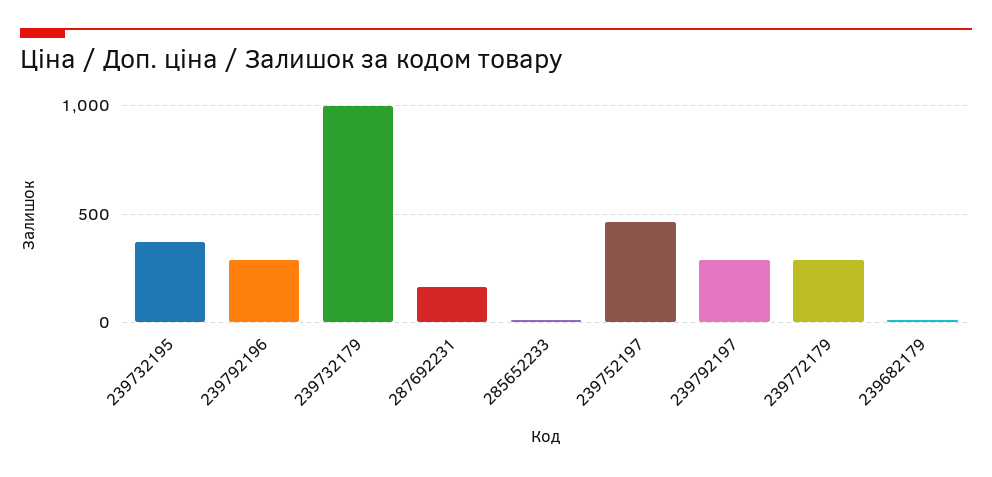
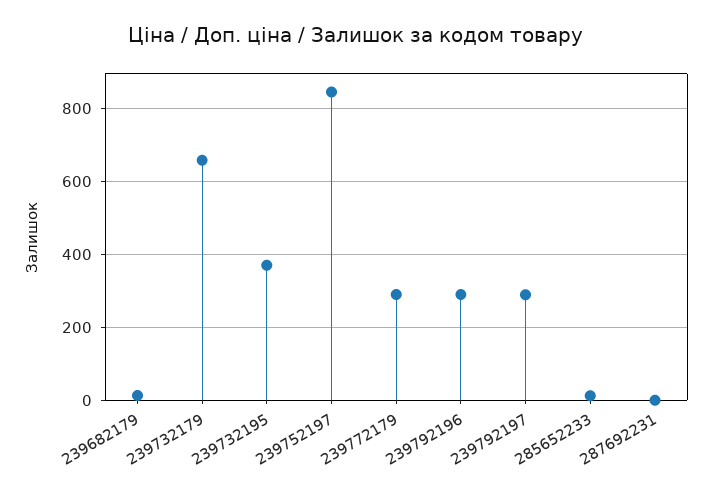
239732179: 1000 -> 660
287692231: 150 -> 0
239752197: 450 -> 840

